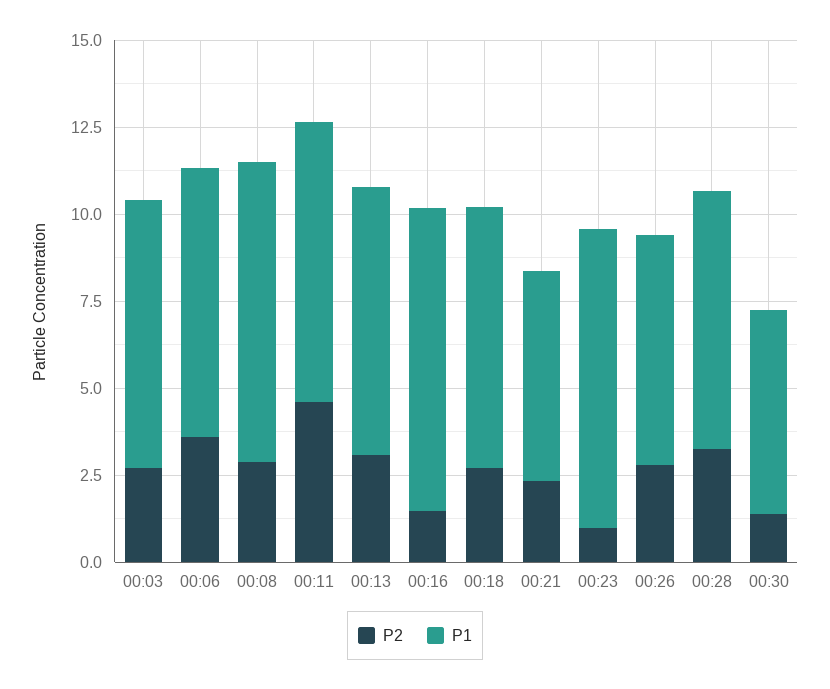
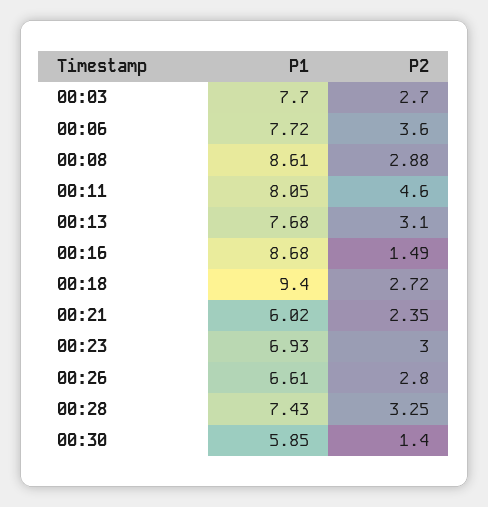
P1, 00:18: 7.5 -> 9.4
P2, 00:23: 1 -> 3
P1, 00:23: 8.5 -> 6.93

